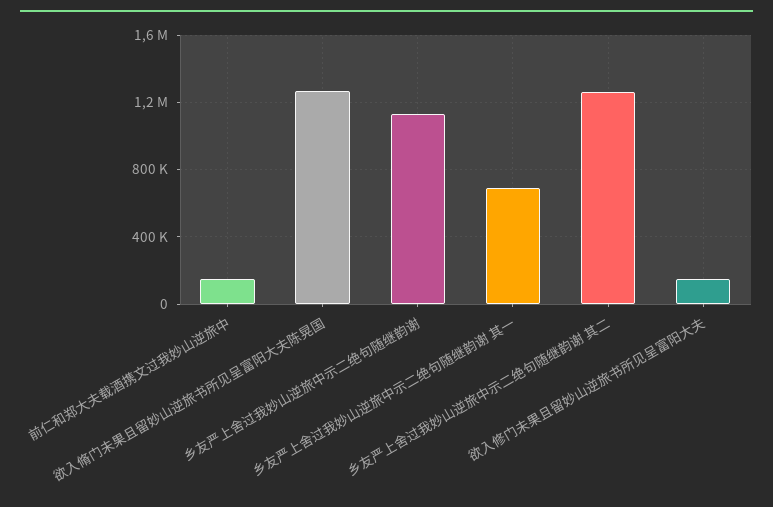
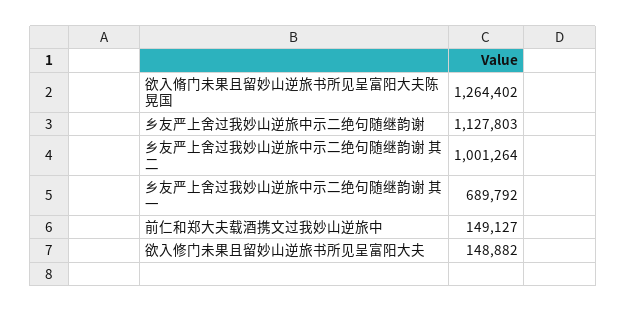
乡友严上舍过我妙山逆旅中示二绝句随继韵谢 其二: 1250000 -> 1001264

